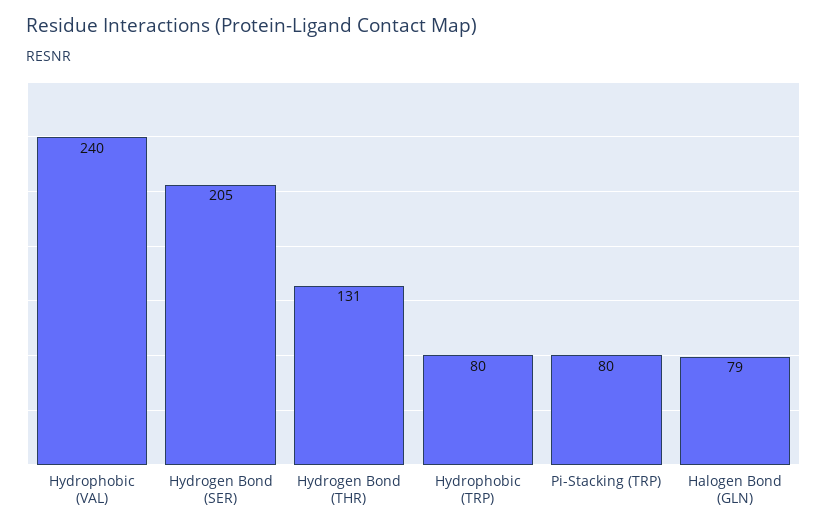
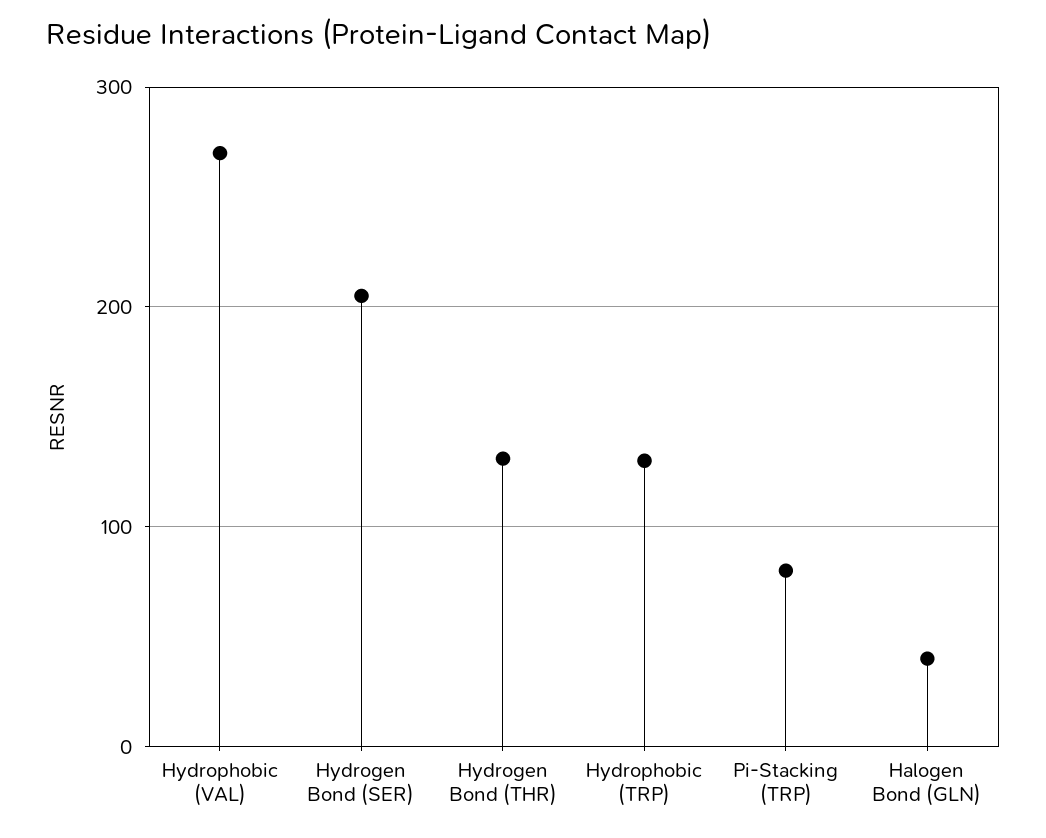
Hydrophobic (VAL): 240 -> 270
Hydrophobic (TRP): 80 -> 130
Halogen Bond (GLN): 79 -> 40

